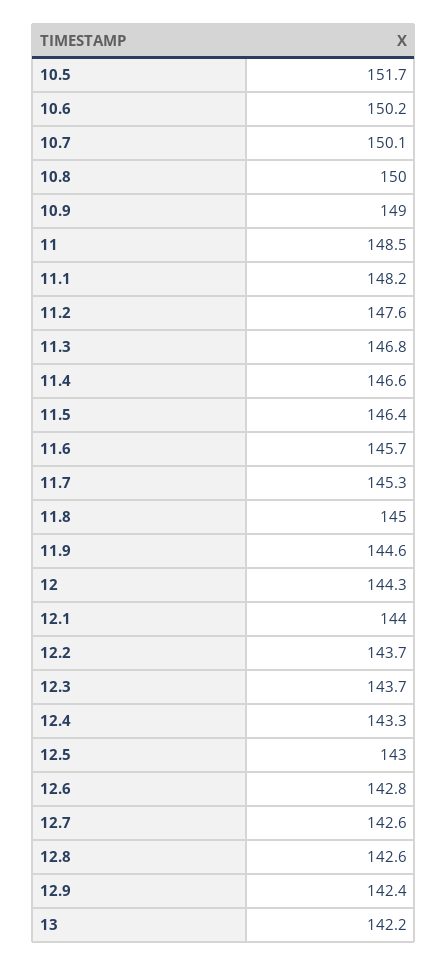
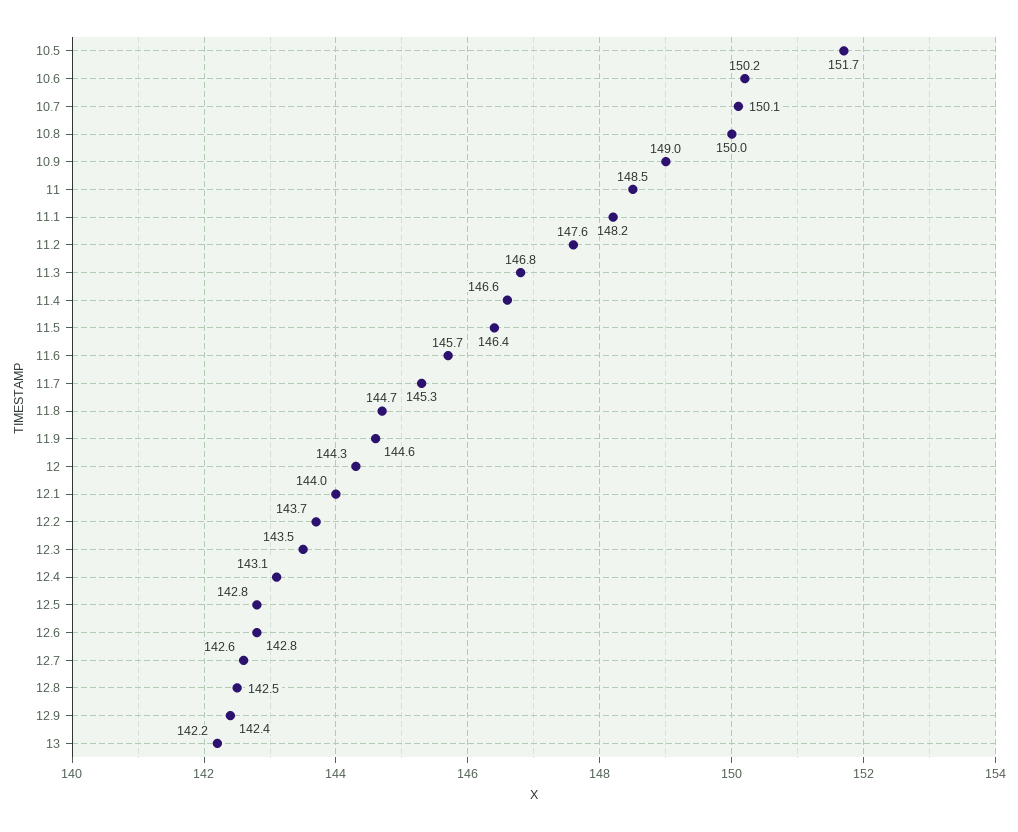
11.8: 145 -> 144.7
12.3: 143.7 -> 143.5
12.4: 143.3 -> 143.1
12.5: 143 -> 142.8
12.8: 142.6 -> 142.5

